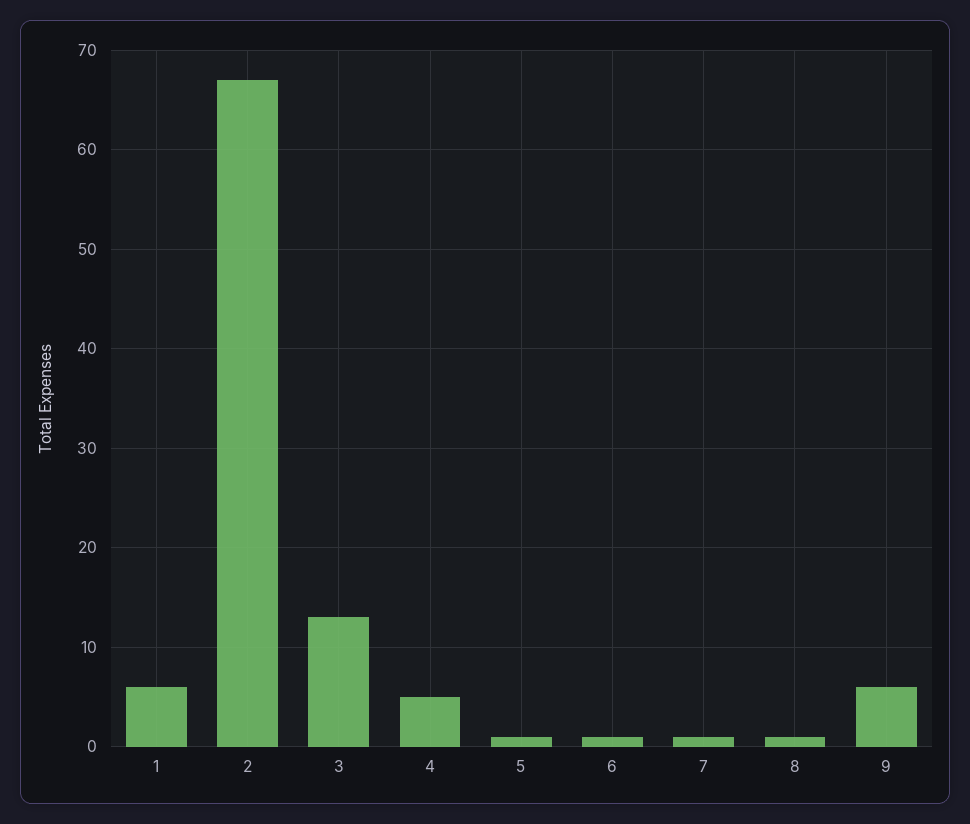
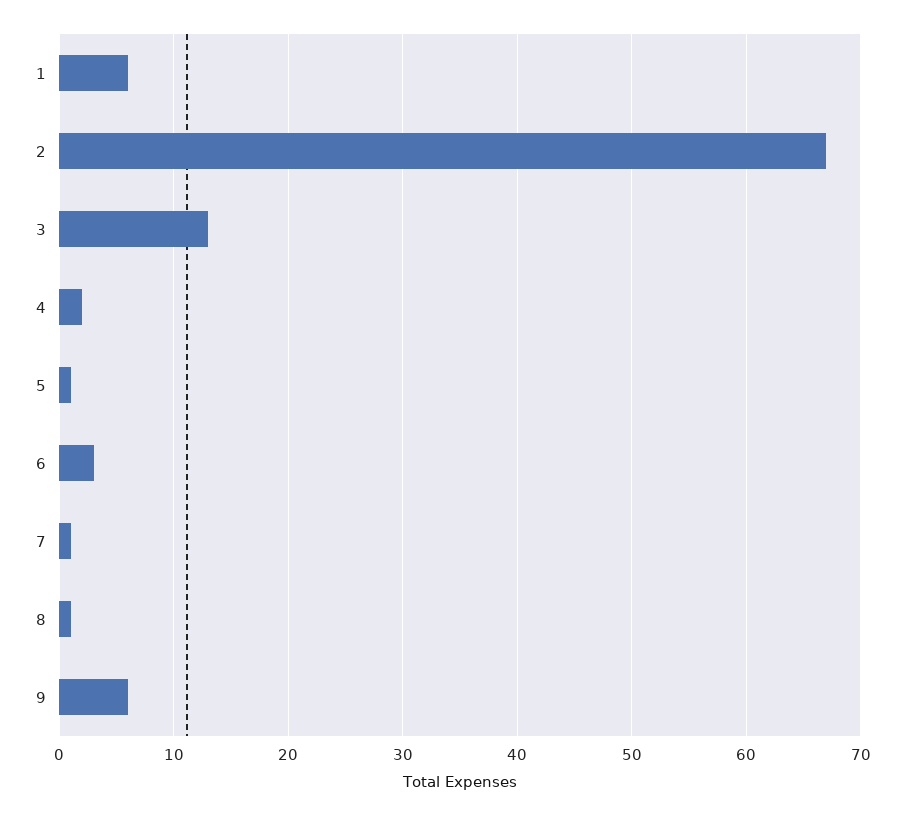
4: 5 -> 2
6: 1 -> 3

